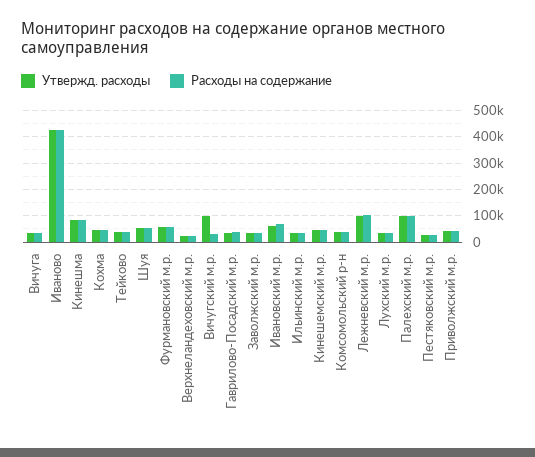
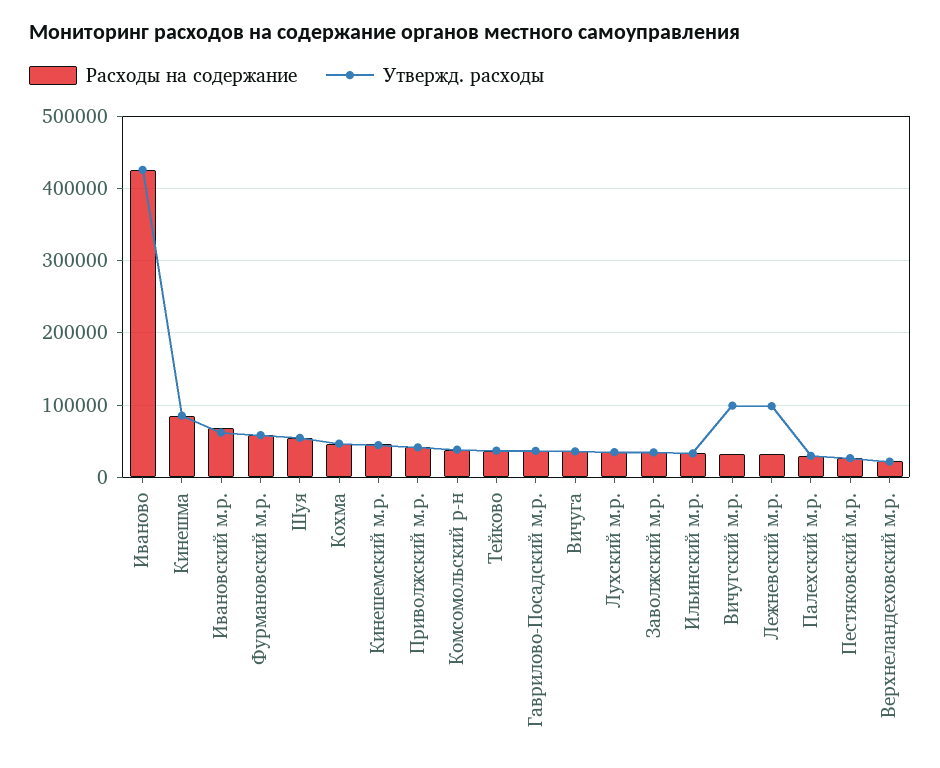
Расходы на содержание, Лежневский м.р.: 100000 -> 30000
Утвержд. расходы, Палехский м.р.: 100000 -> 30000
Расходы на содержание, Палехский м.р.: 100000 -> 30000

